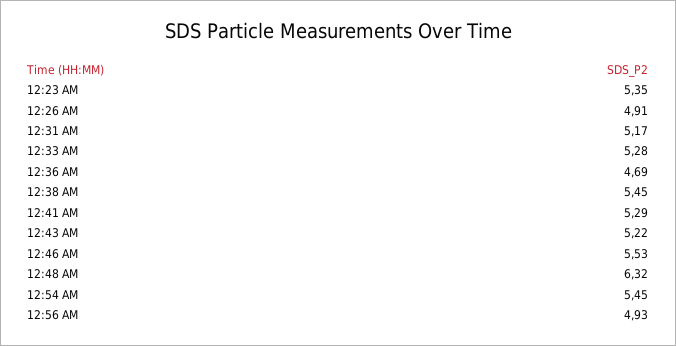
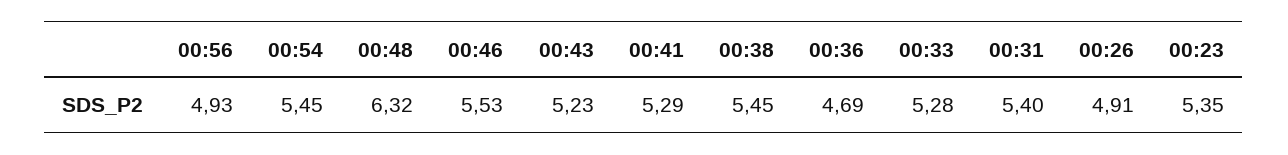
12:31 AM: 5.17 -> 5.4
12:43 AM: 5.22 -> 5.23

